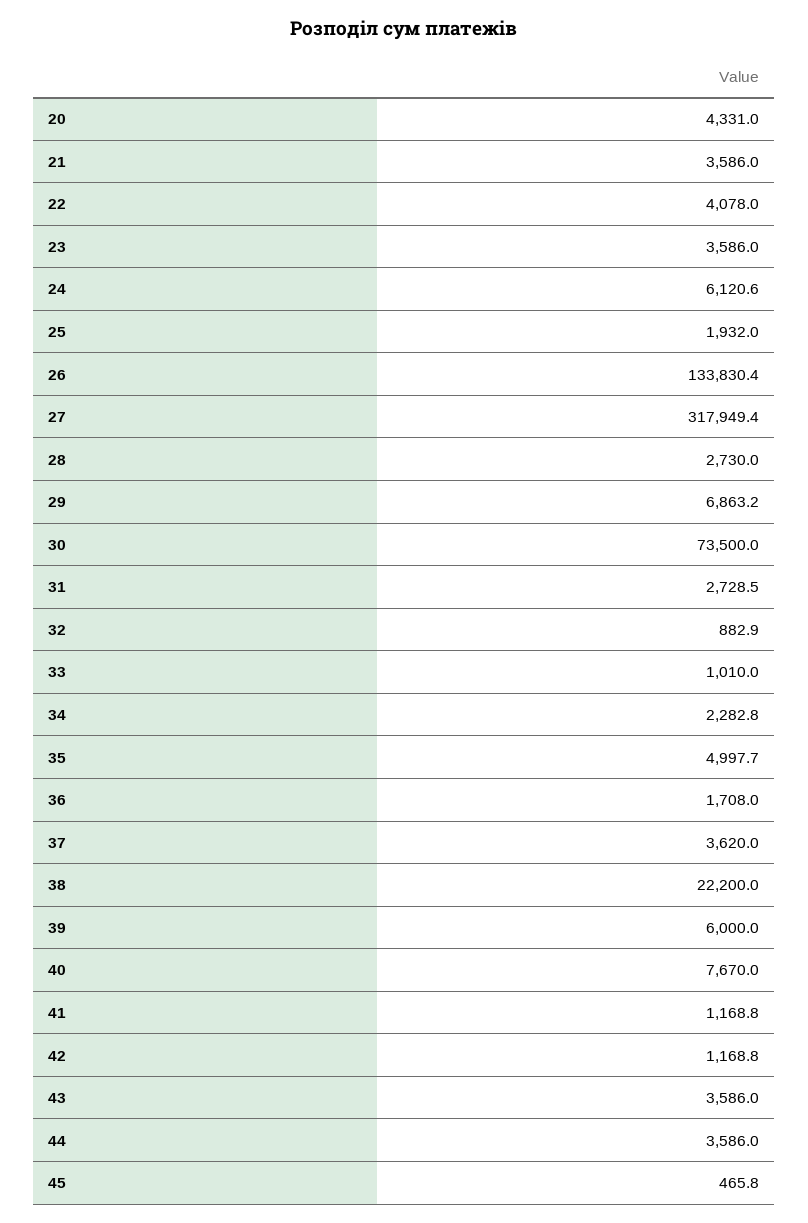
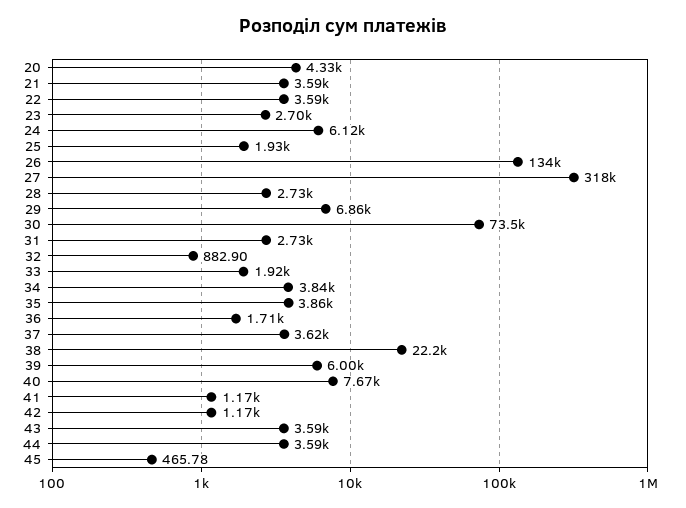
22: 4078 -> 3590
23: 3586 -> 2700
33: 1010 -> 1920
34: 2282.8 -> 3840
35: 4997.7 -> 3860

